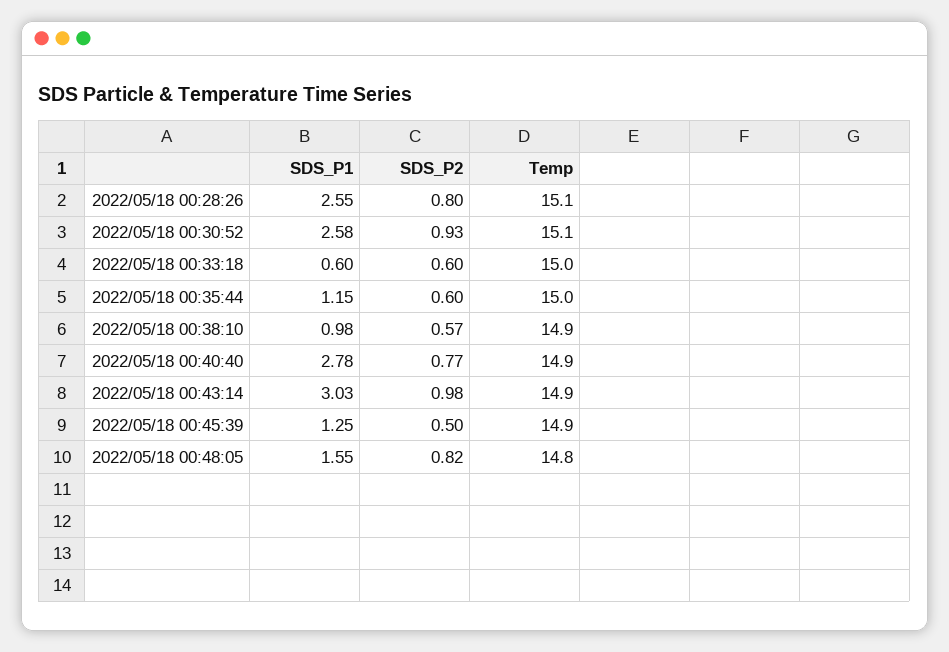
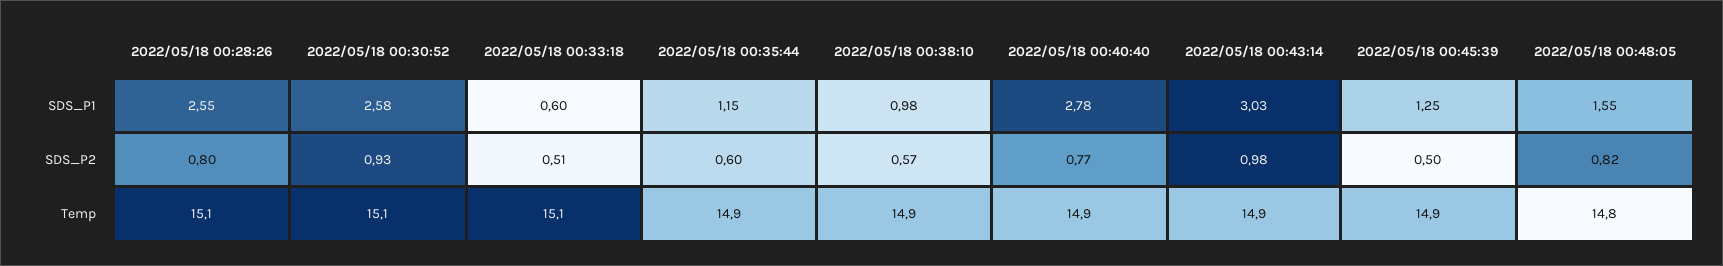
SDS_P2, 2022/05/18 00:33:18: 0.6 -> 0.51
Temp, 2022/05/18 00:33:18: 15 -> 15.1
Temp, 2022/05/18 00:35:44: 15 -> 14.9

